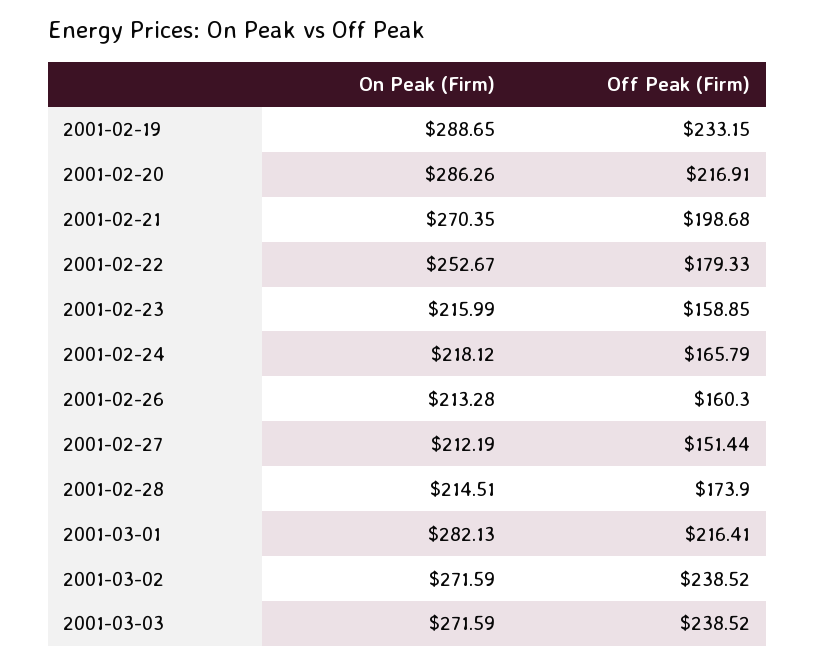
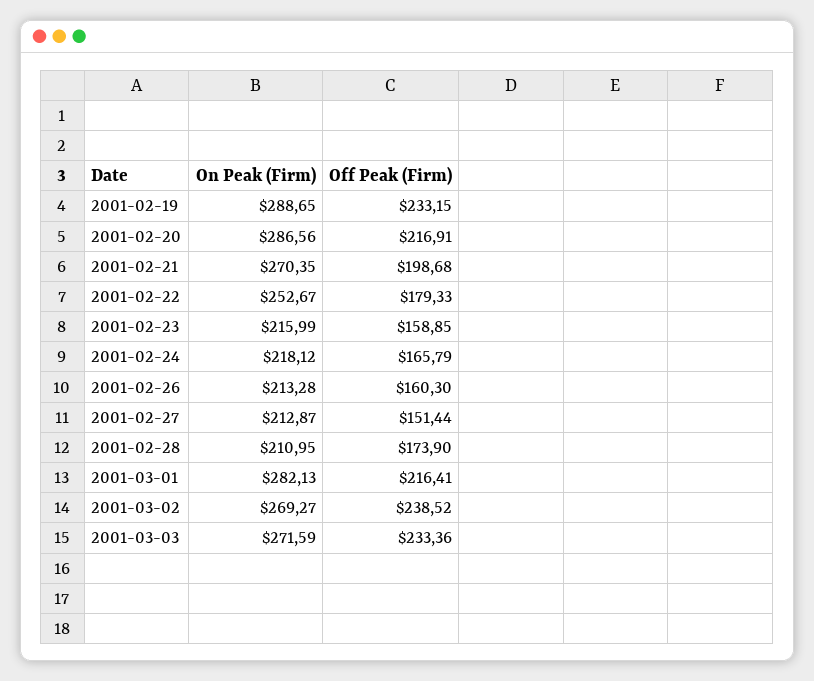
On Peak (Firm), 2001-02-20: 286.26 -> 286.56
On Peak (Firm), 2001-02-27: 212.19 -> 212.87
On Peak (Firm), 2001-02-28: 214.51 -> 210.95
On Peak (Firm), 2001-03-02: 271.59 -> 269.27
Off Peak (Firm), 2001-03-03: 238.52 -> 233.36

